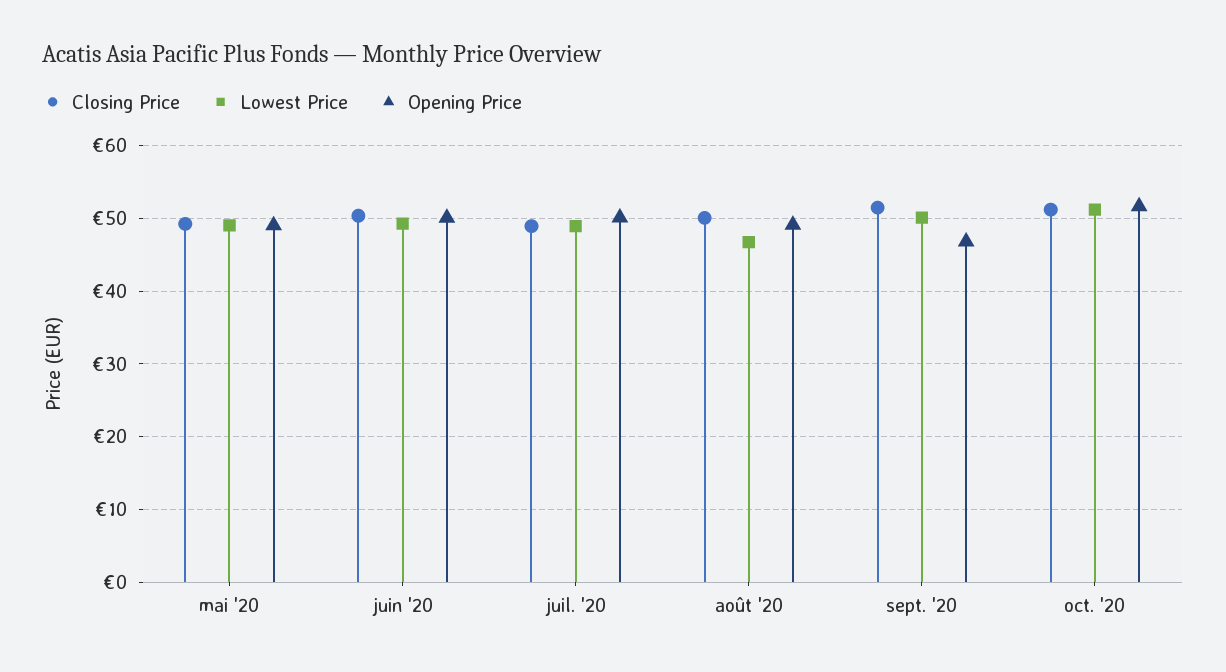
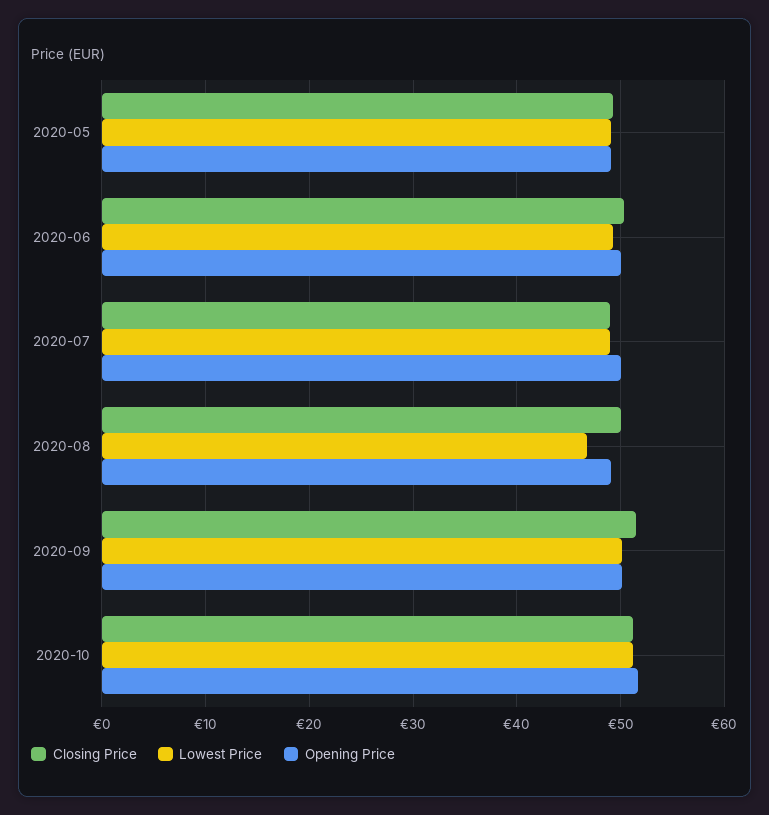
Opening Price, sept. '20: 47 -> 50

